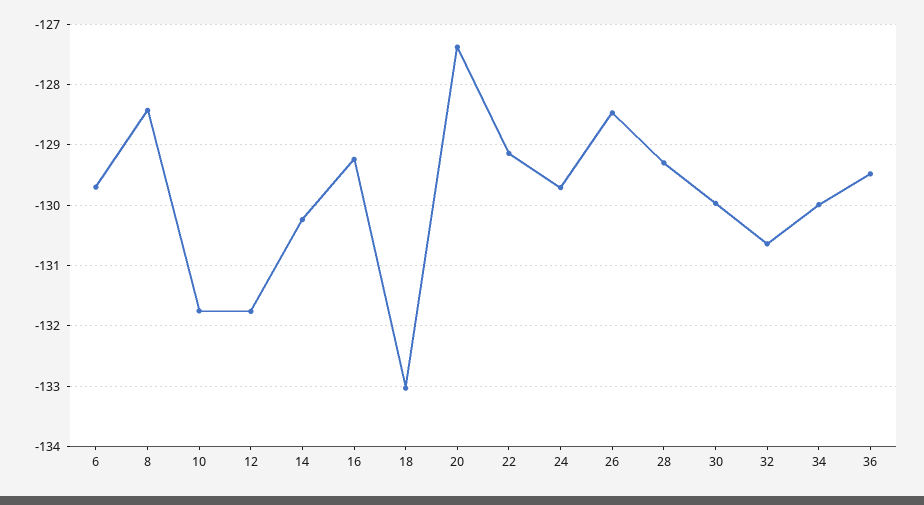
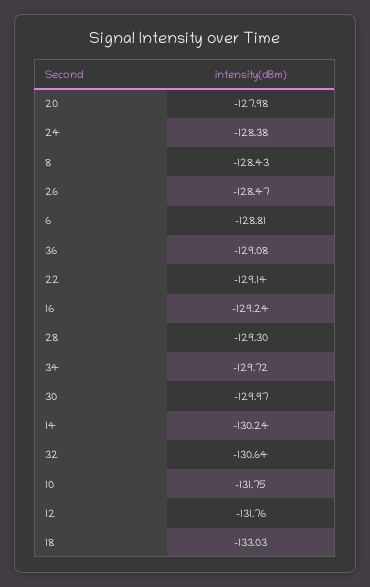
6: -129.7 -> -128.81
20: -127.4 -> -127.98
24: -129.7 -> -128.38
34: -130 -> -129.72
36: -129.5 -> -129.08

